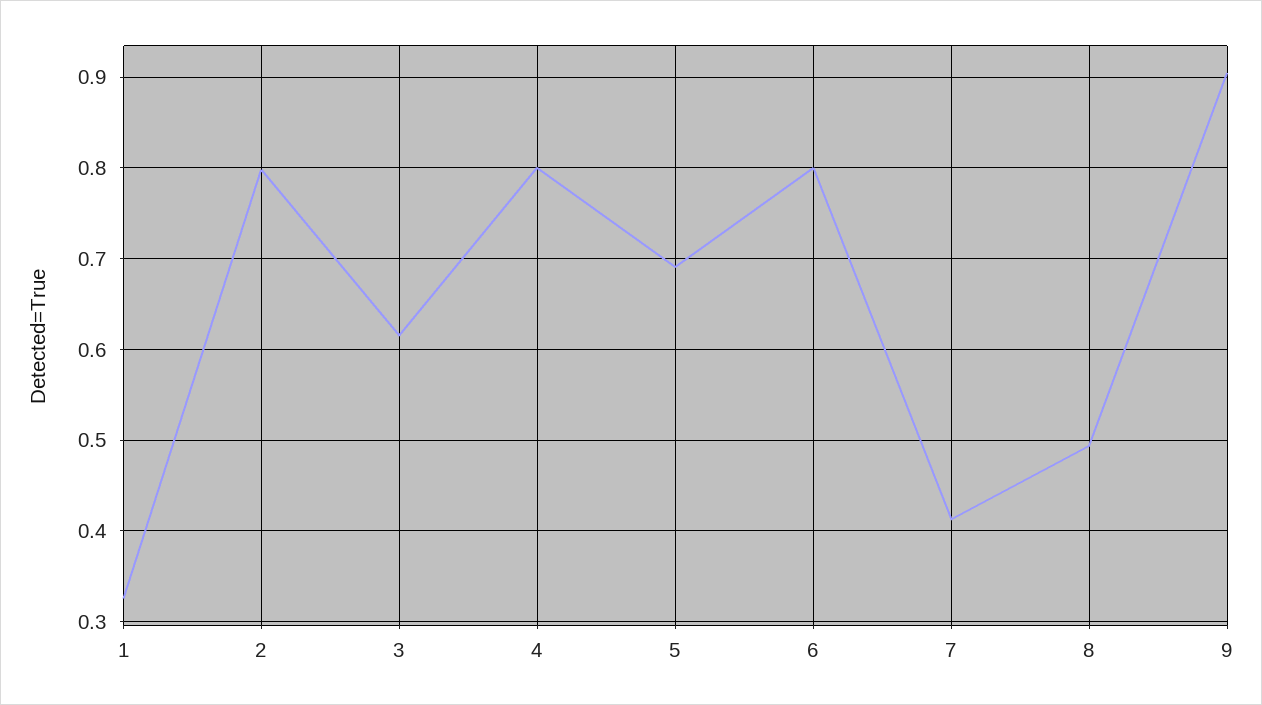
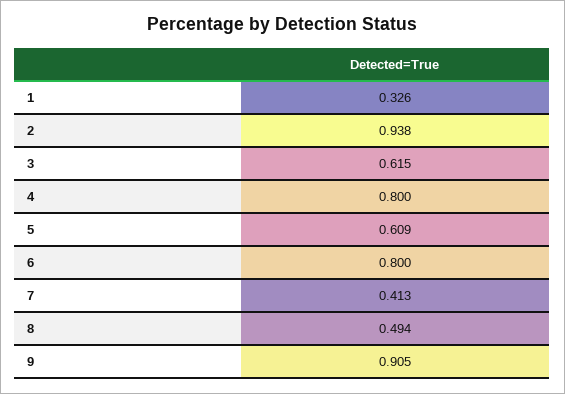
2: 0.8 -> 0.938
5: 0.69 -> 0.609

